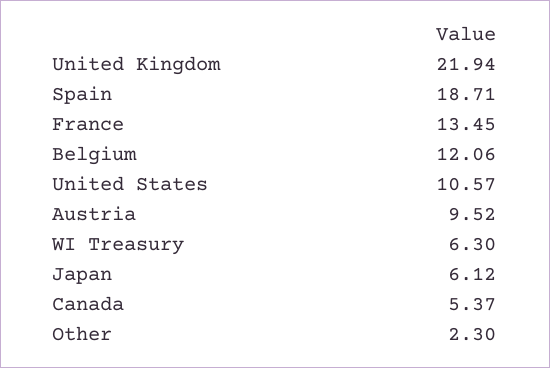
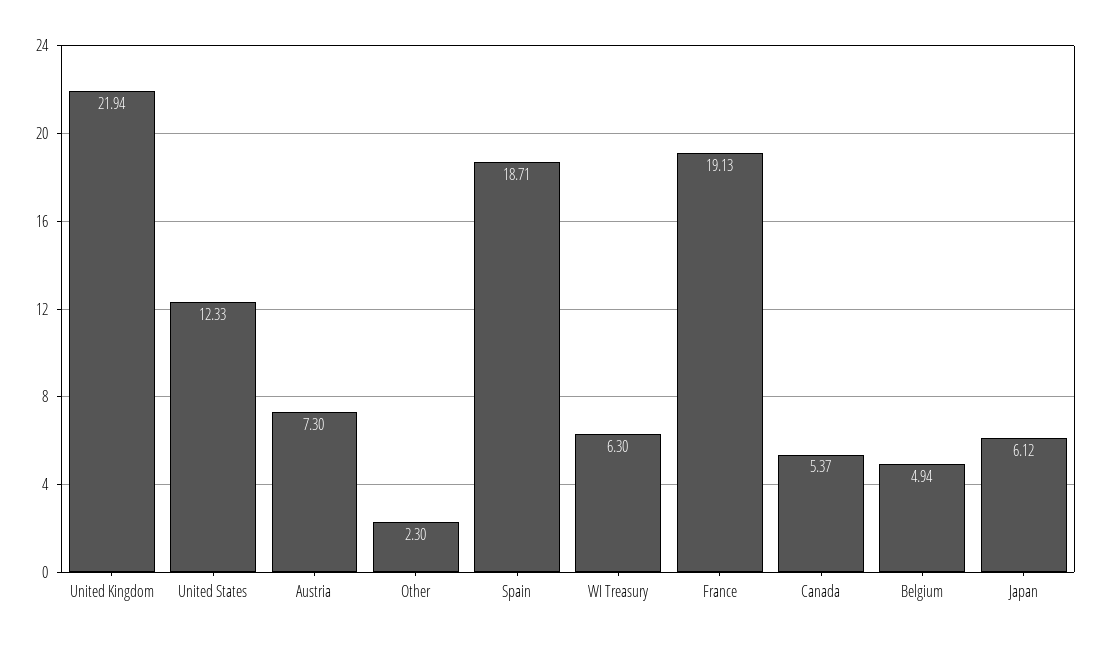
France: 13.45 -> 19.13
Belgium: 12.06 -> 4.94
United States: 10.57 -> 12.33
Austria: 9.52 -> 7.3

